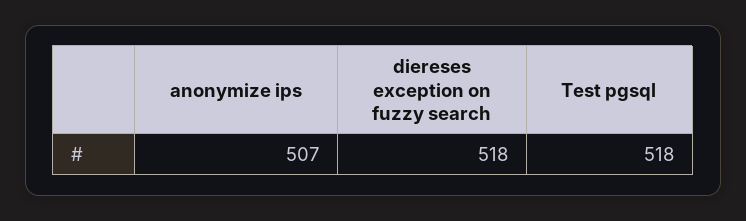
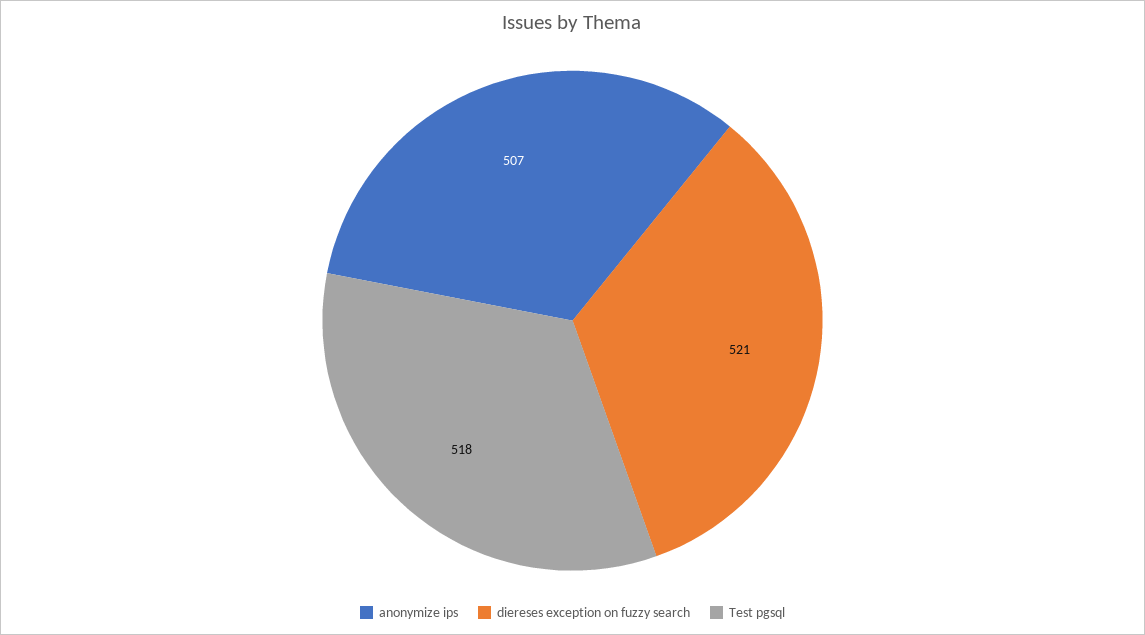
diereses exception on fuzzy search: 518 -> 521

